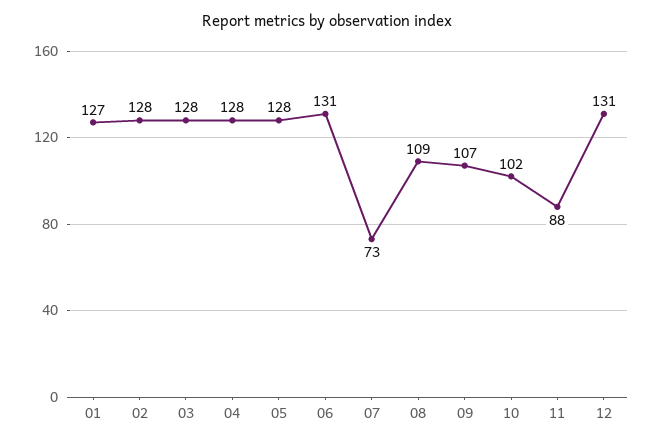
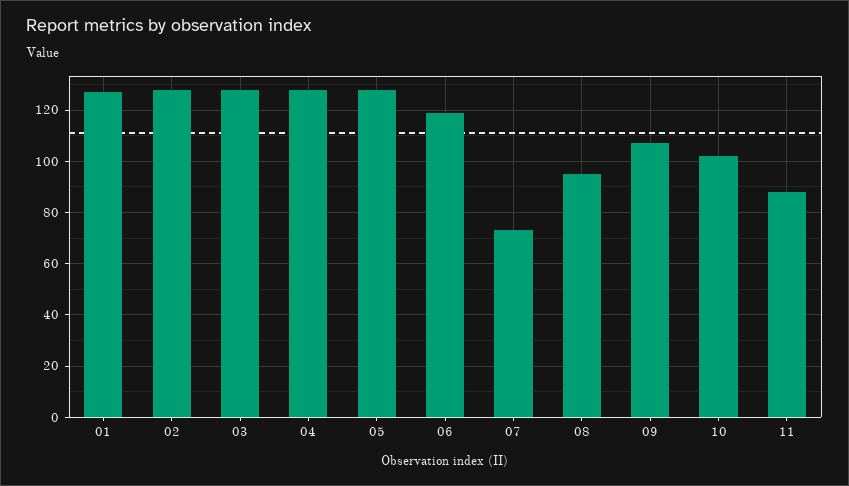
06: 131 -> 120
08: 109 -> 95
12: 131 -> none

